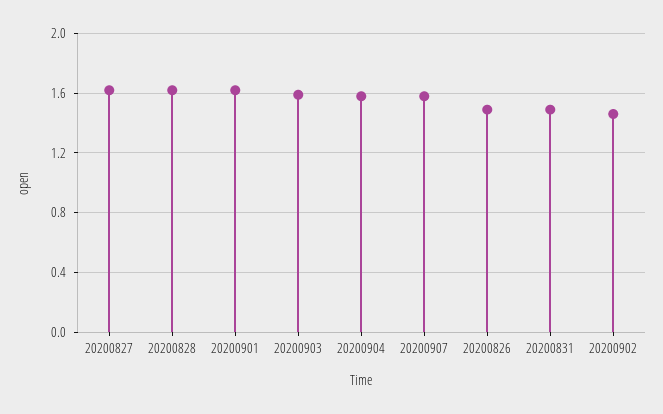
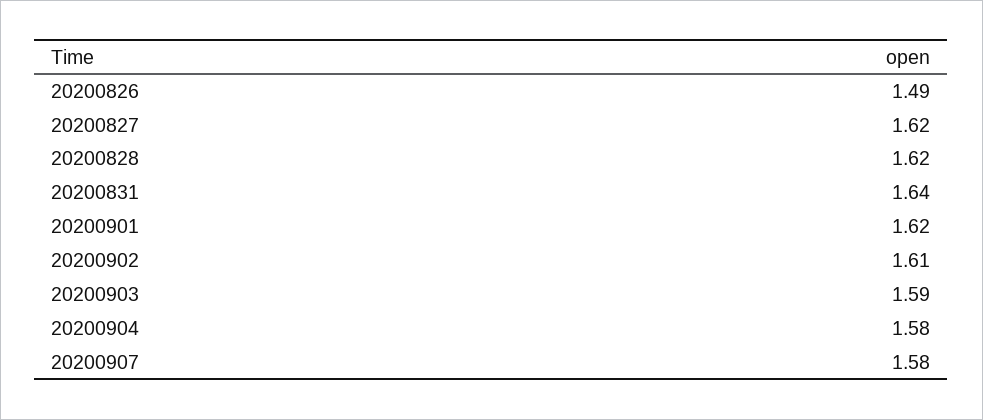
20200831: 1.5 -> 1.64
20200902: 1.45 -> 1.61

